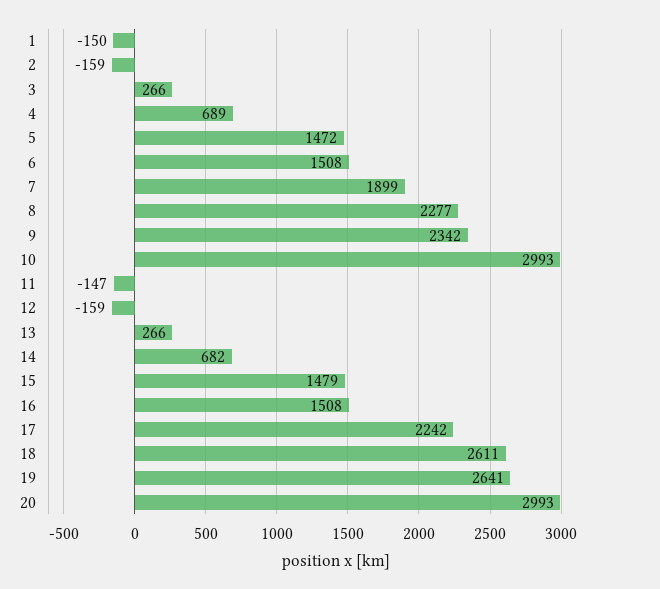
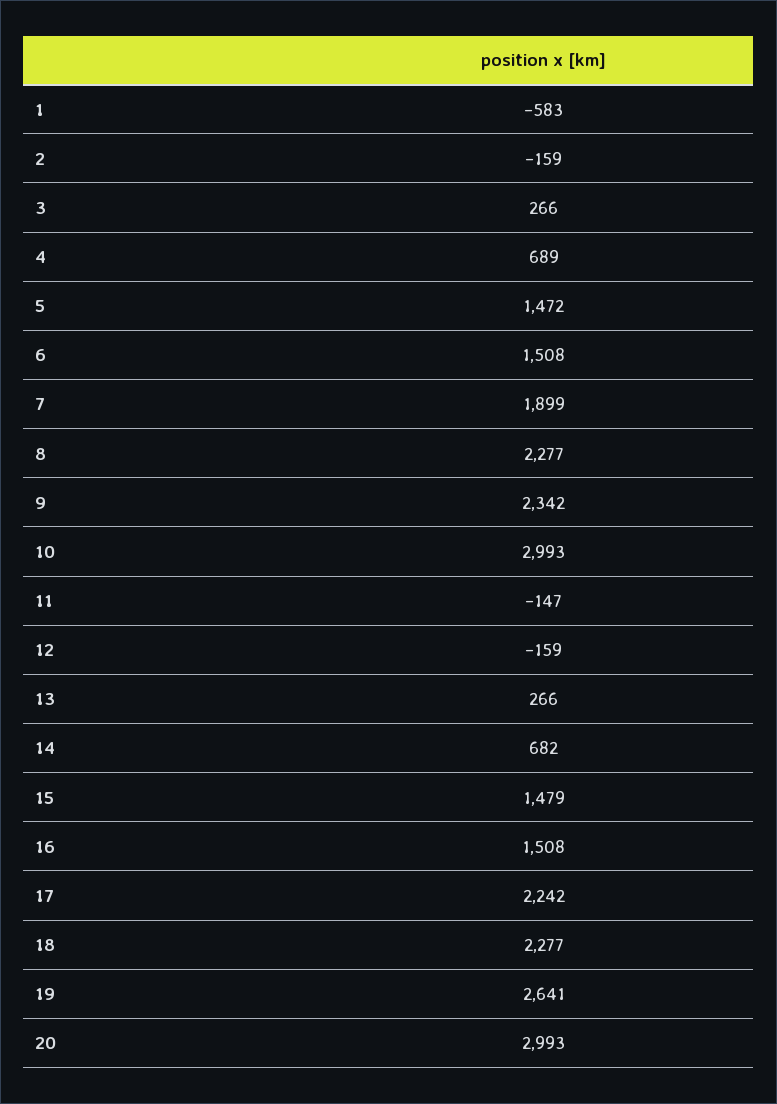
1: -150 -> -583
18: 2611 -> 2277

